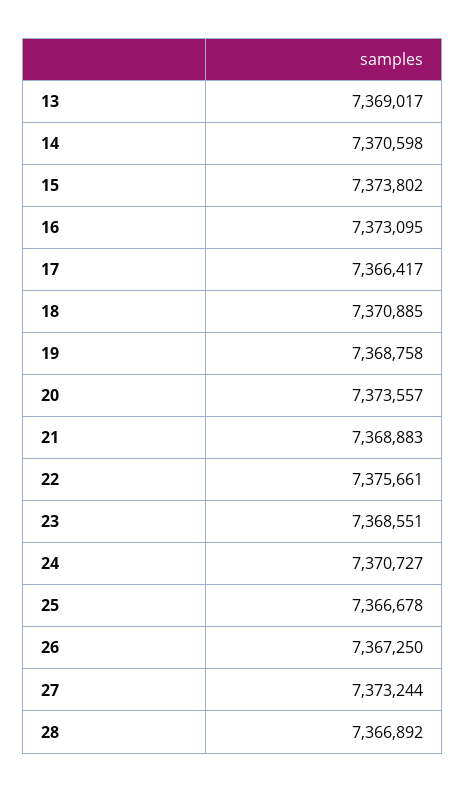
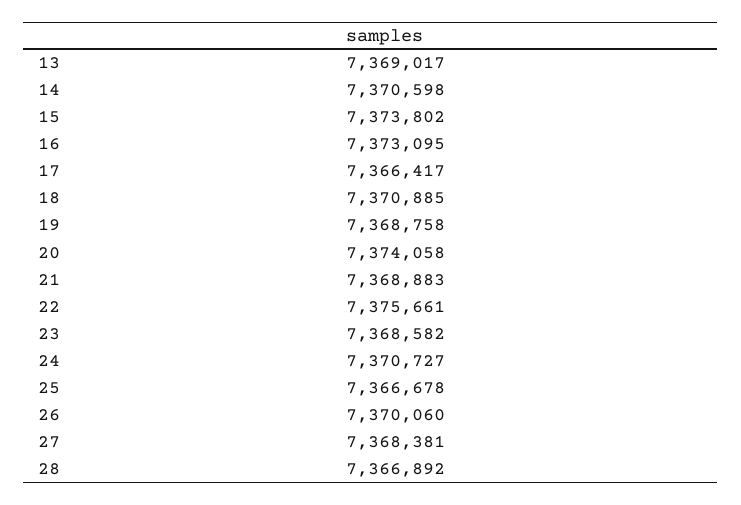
20: 7373557 -> 7374058
23: 7368551 -> 7368582
26: 7367250 -> 7370060
27: 7373244 -> 7368381

